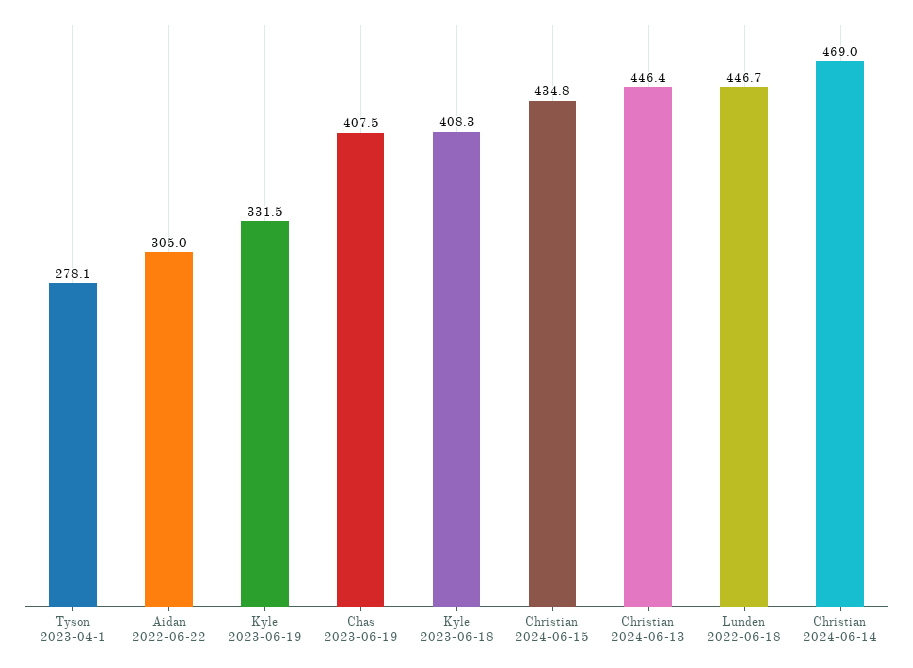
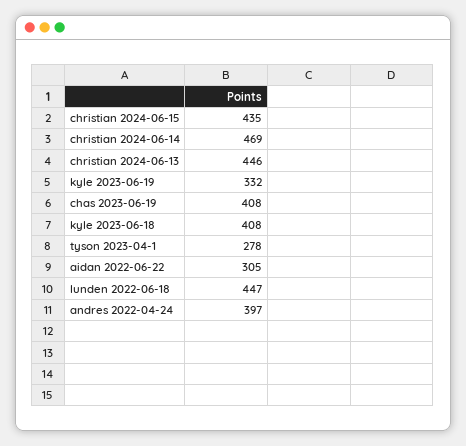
andres 2022-04-24: none -> 397

